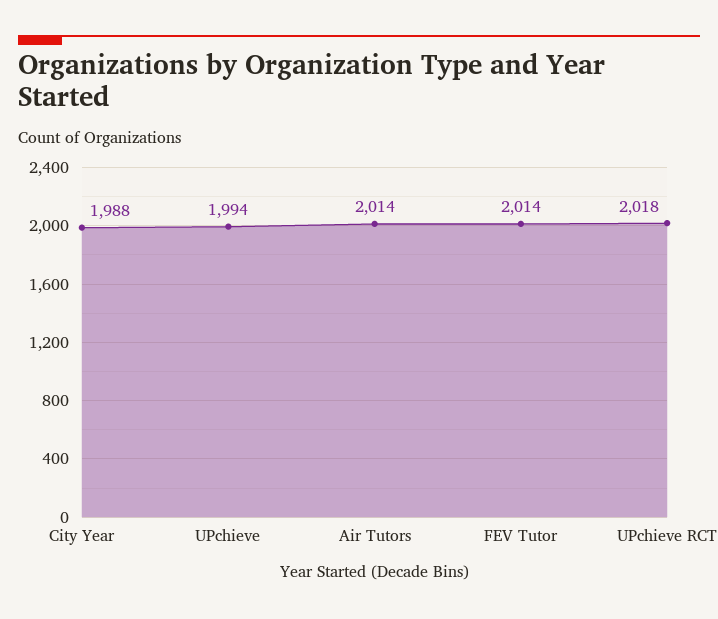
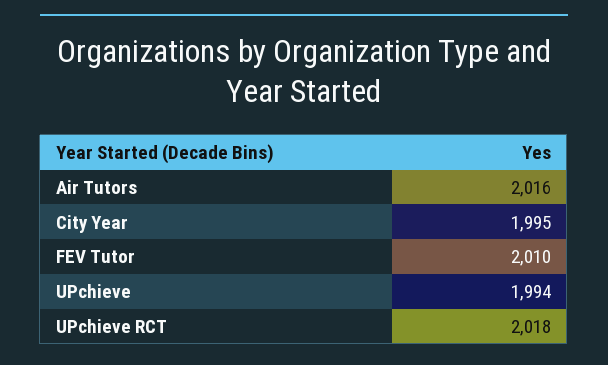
City Year: 1988 -> 1995
Air Tutors: 2014 -> 2016
FEV Tutor: 2014 -> 2010

